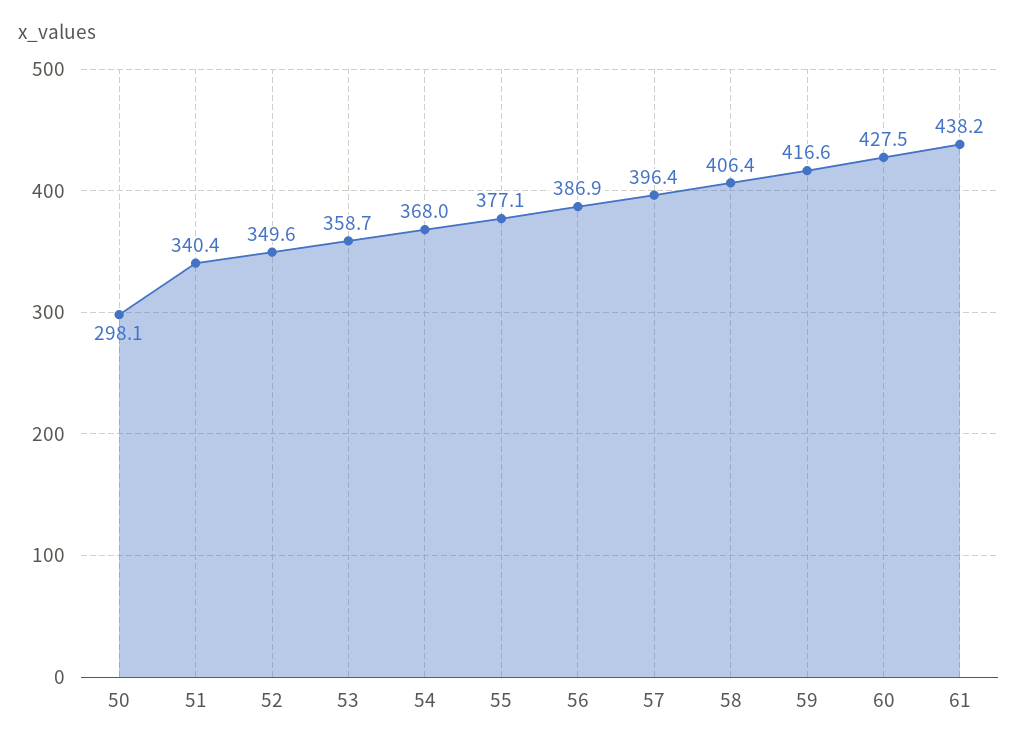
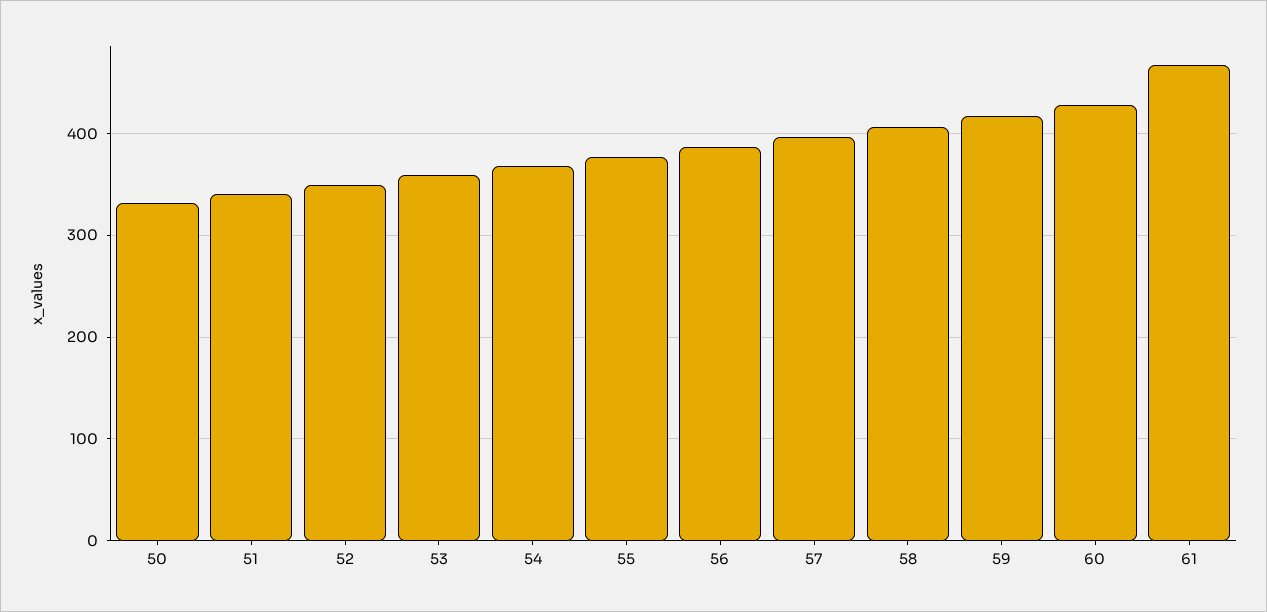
50: 298.1 -> 330
61: 438.2 -> 470

